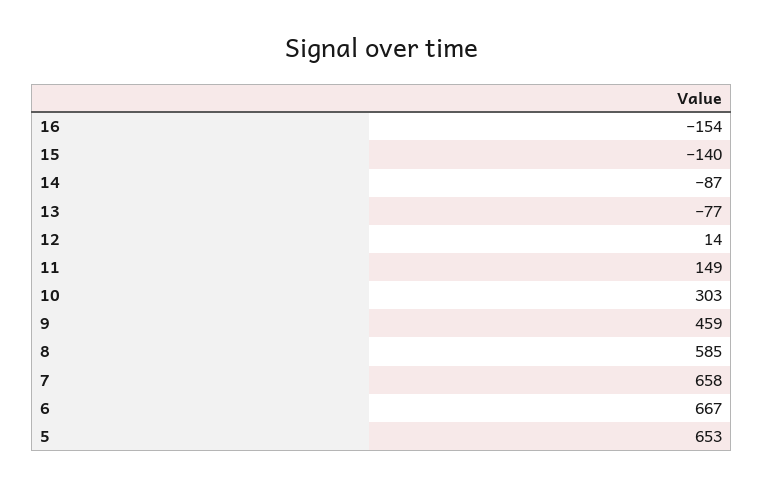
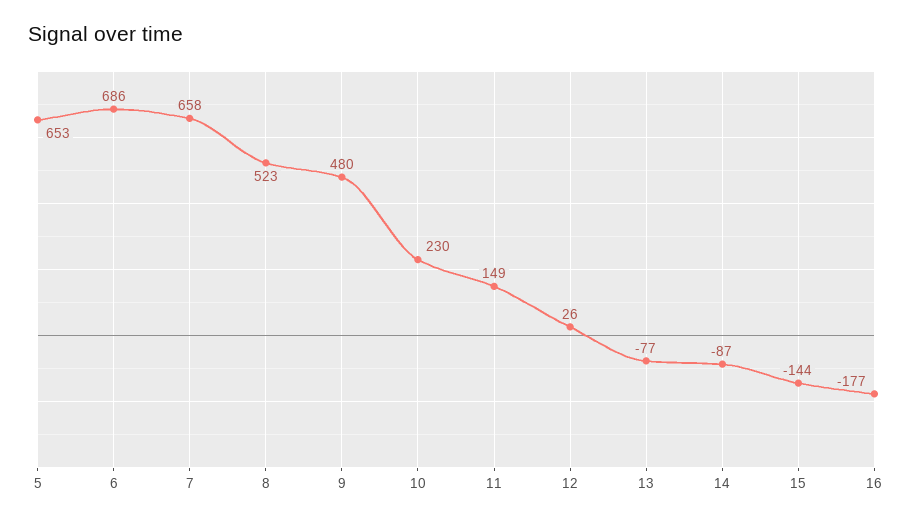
16: -154 -> -177
15: -140 -> -144
12: 14 -> 26
10: 303 -> 230
9: 459 -> 480
8: 585 -> 523
6: 667 -> 686

